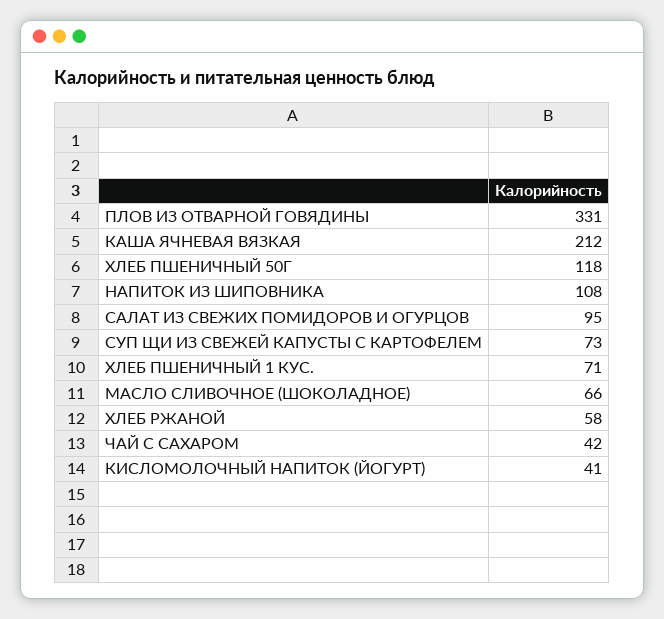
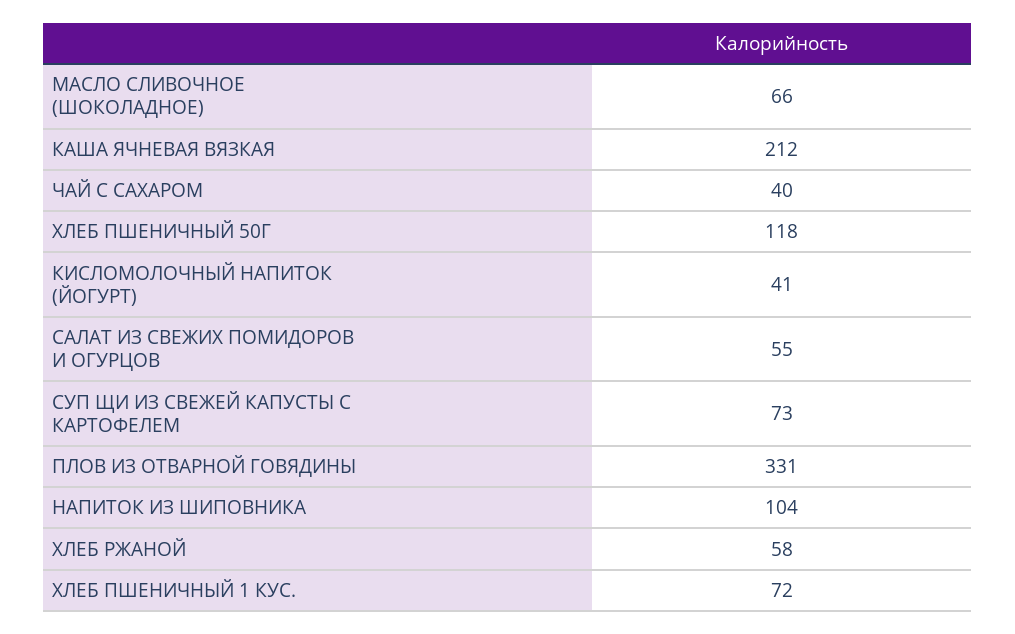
НАПИТОК ИЗ ШИПОВНИКА: 108 -> 104
САЛАТ ИЗ СВЕЖИХ ПОМИДОРОВ И ОГУРЦОВ: 95 -> 55
ХЛЕБ ПШЕНИЧНЫЙ 1 КУС.: 71 -> 72
ЧАЙ С САХАРОМ: 42 -> 40

